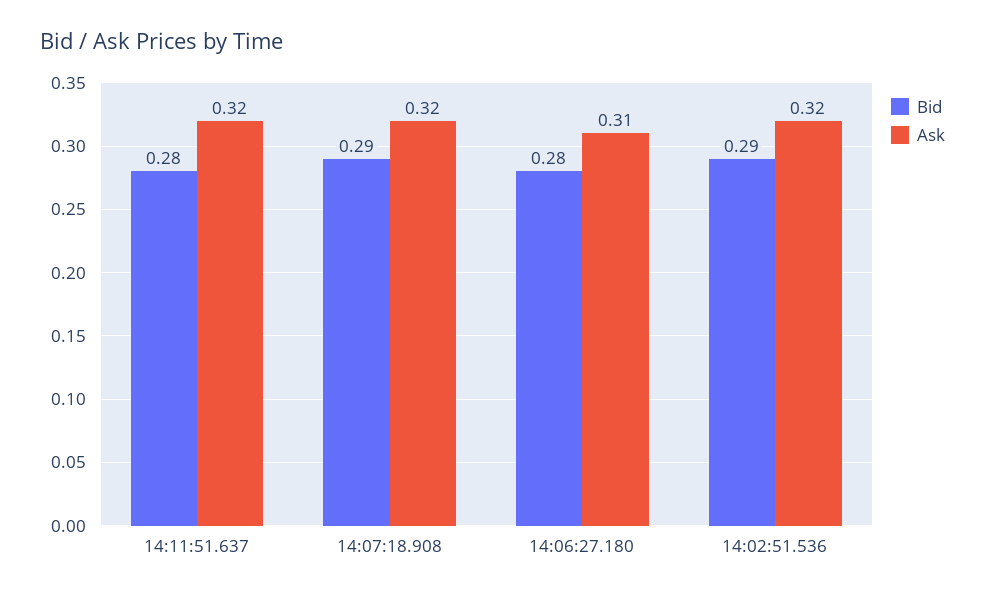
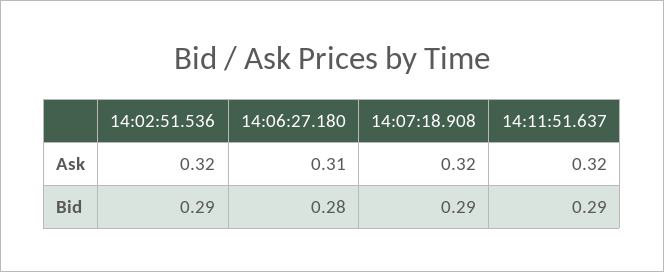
Bid, 14:11:51.637: 0.28 -> 0.29

